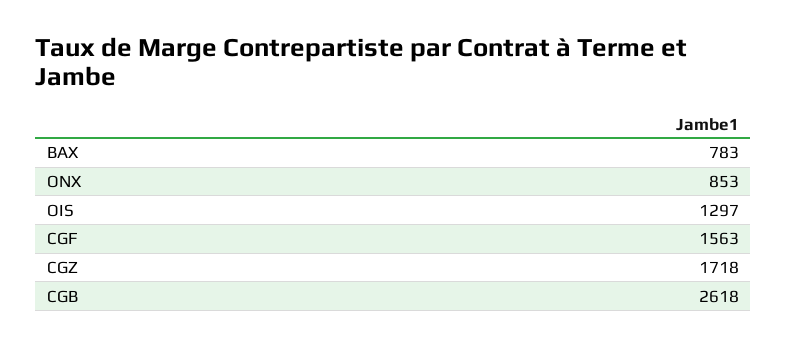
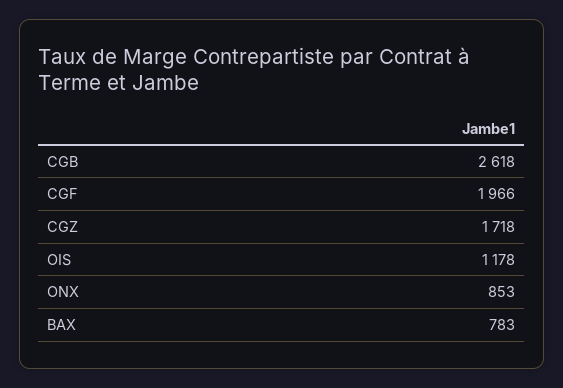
OIS: 1297 -> 1178
CGF: 1563 -> 1966

